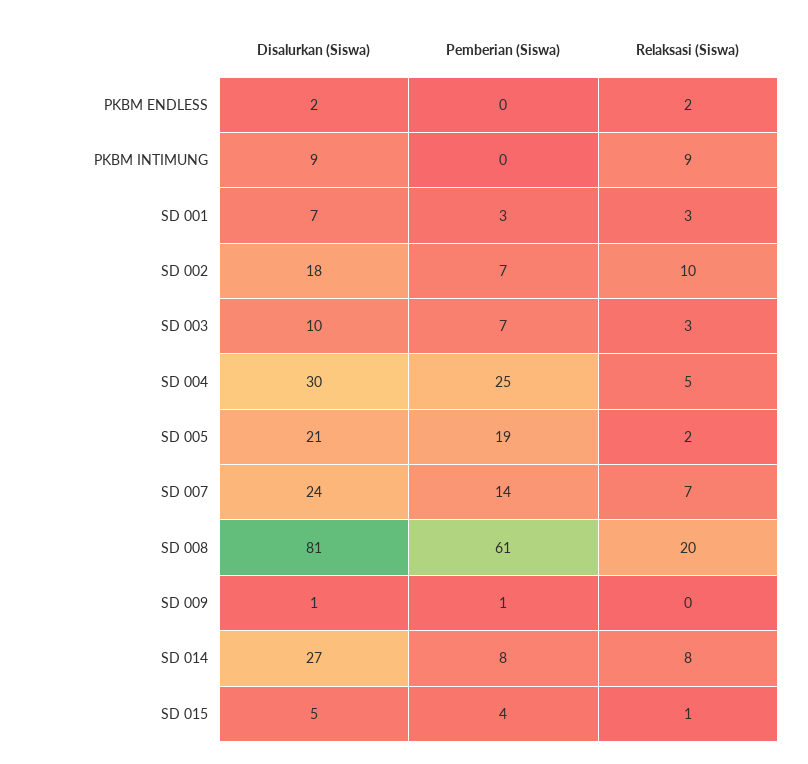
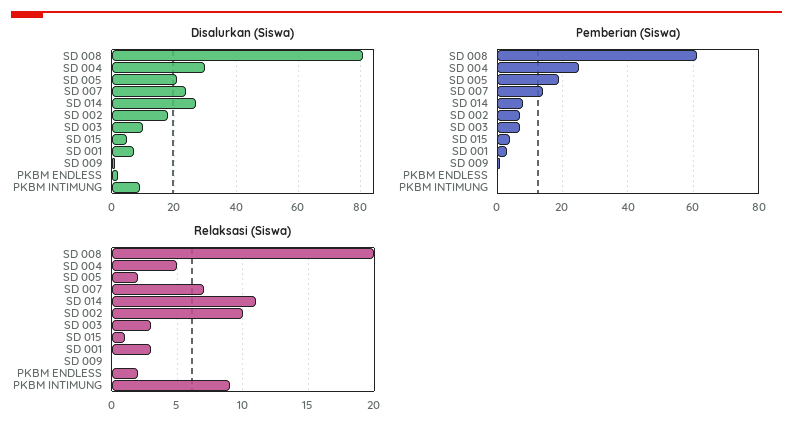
Relaksasi (Siswa), SD 014: 8 -> 11

